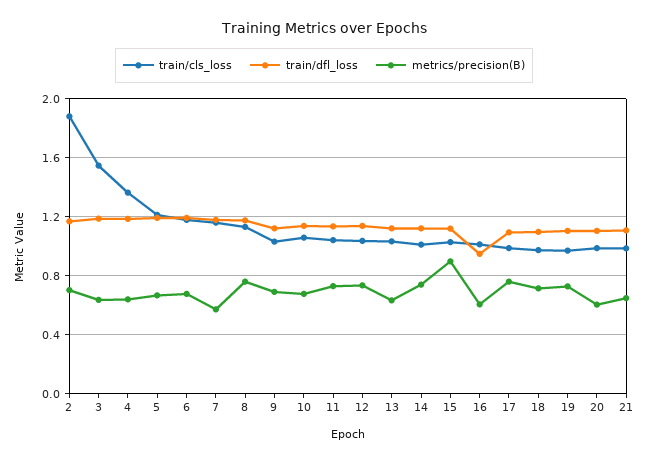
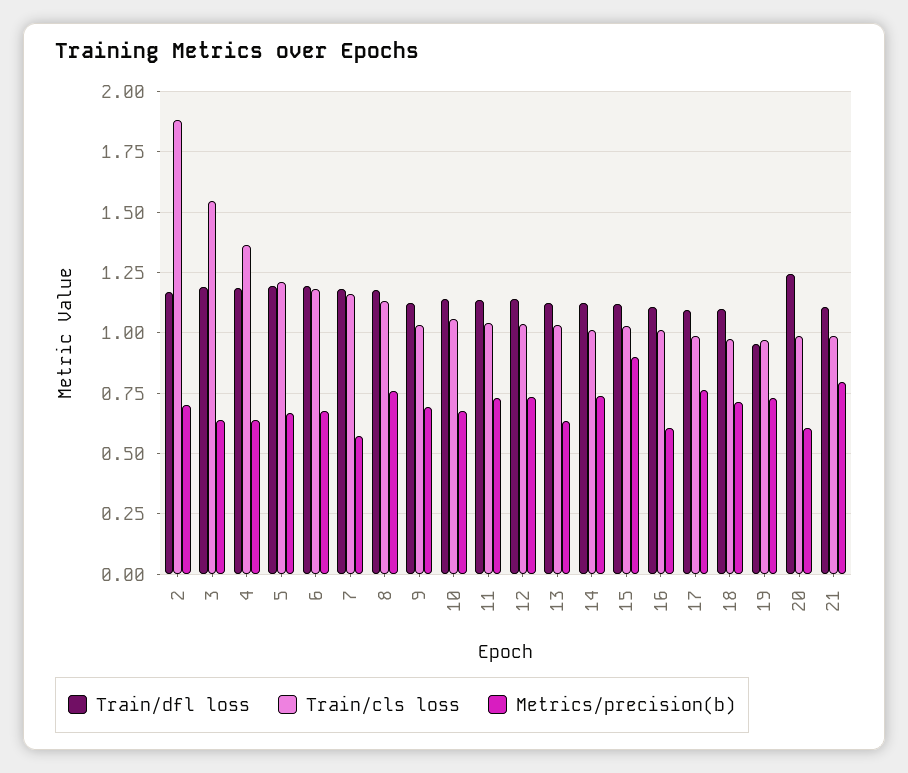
train/dfl_loss, 16: 0.95 -> 1.1
train/dfl_loss, 19: 1.1 -> 0.95
train/dfl_loss, 20: 1.1 -> 1.25
metrics/precision(B), 21: 0.65 -> 0.8

